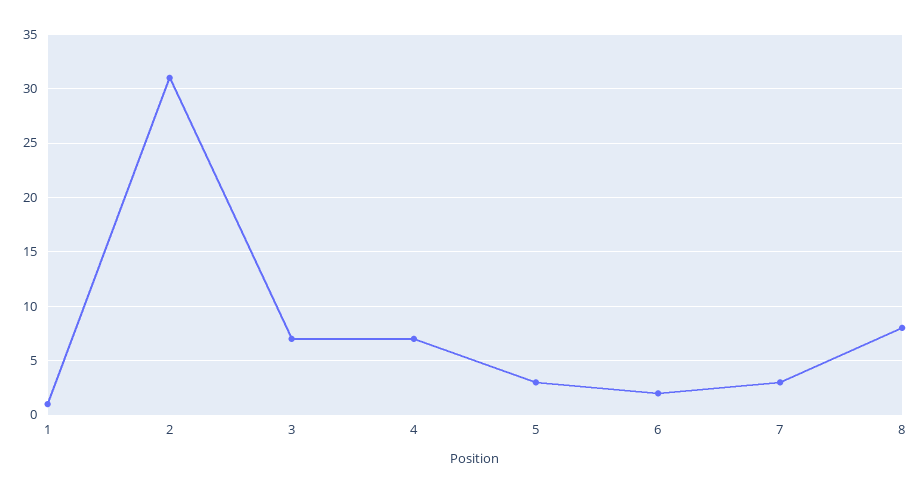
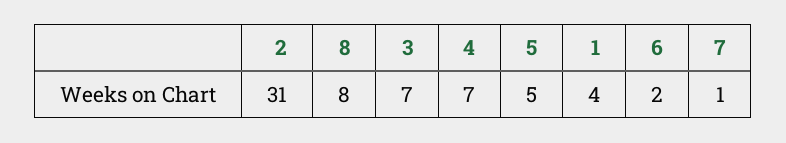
1: 1 -> 4
5: 3 -> 5
7: 3 -> 1

